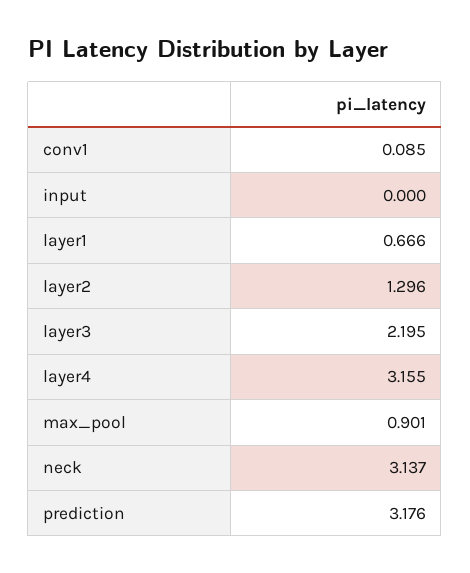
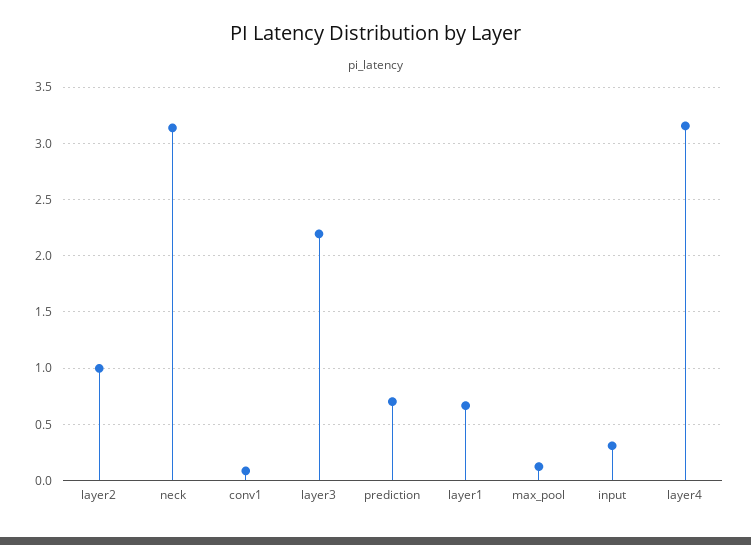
input: 0 -> 0.3
layer2: 1.296 -> 1
max_pool: 0.901 -> 0.1
prediction: 3.176 -> 0.7

